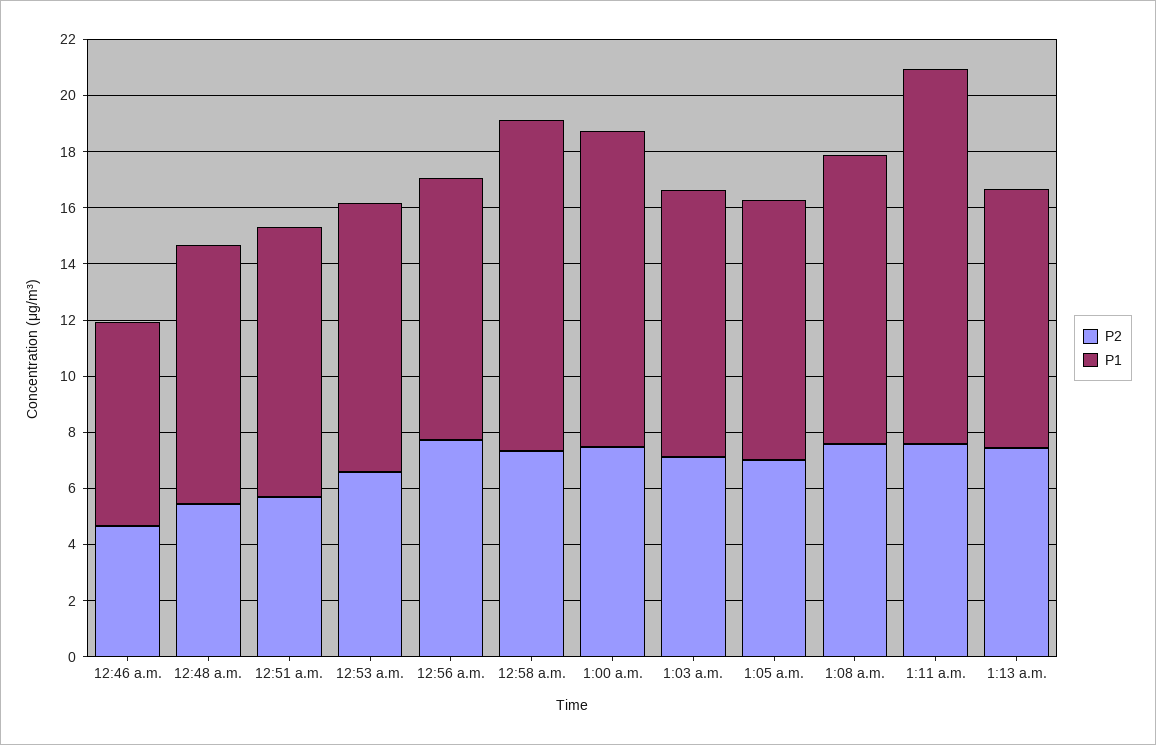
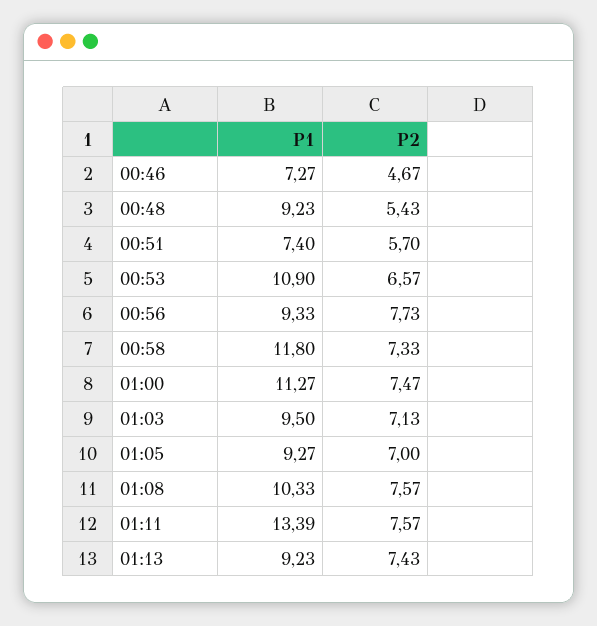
P1, 12:51 a.m.: 9.5 -> 7.4
P1, 12:53 a.m.: 9.5 -> 10.9

